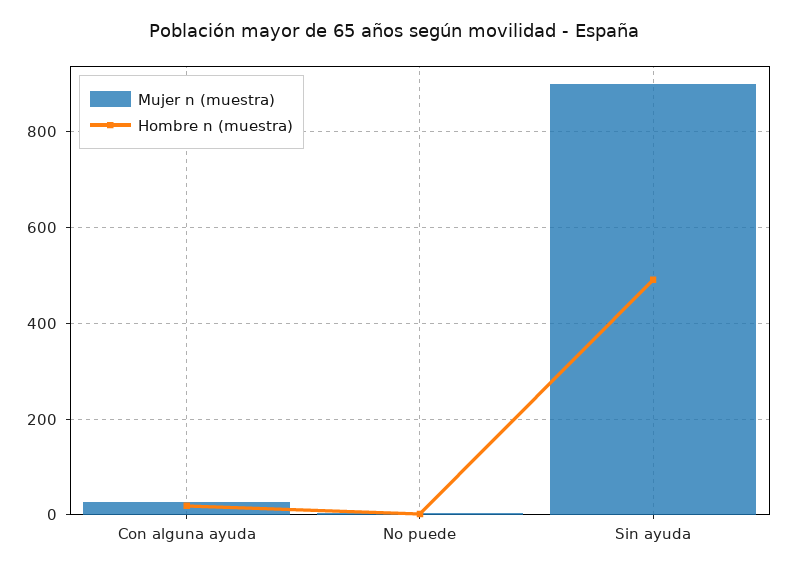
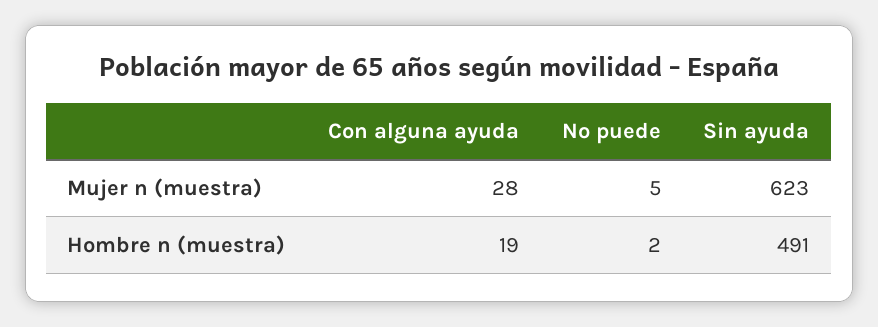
Mujer n (muestra), Sin ayuda: 900 -> 623

